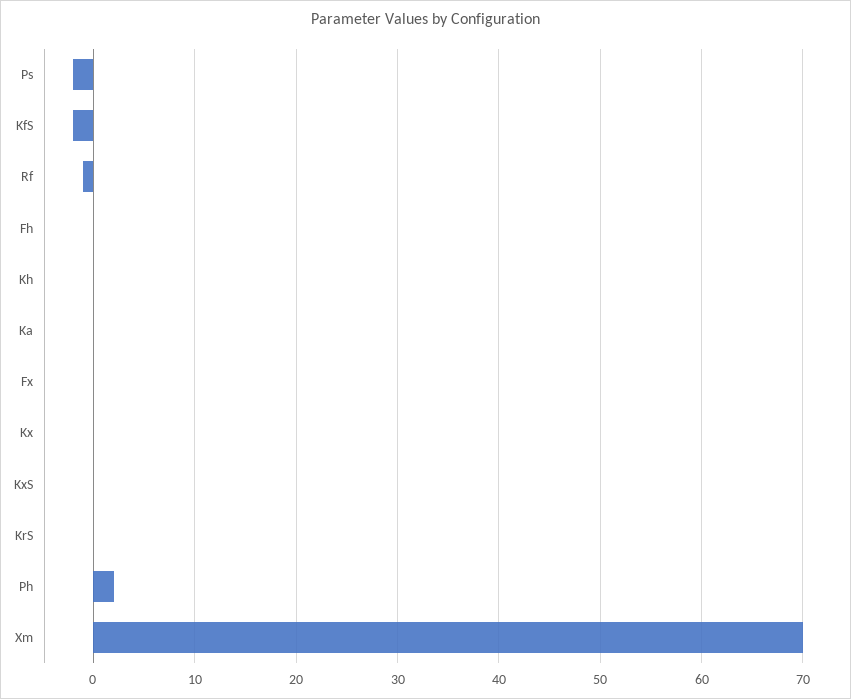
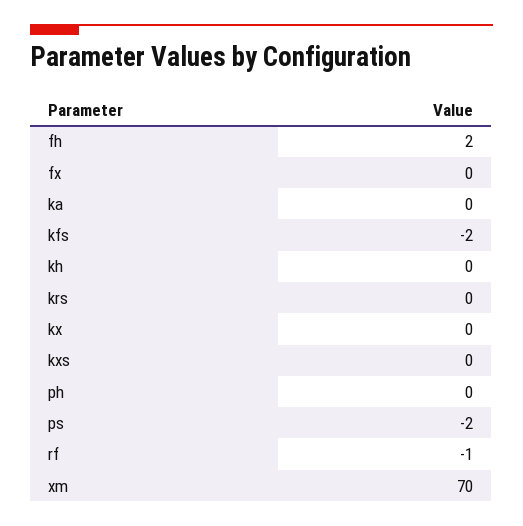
Fh: 0 -> 2
Ph: 2 -> 0

